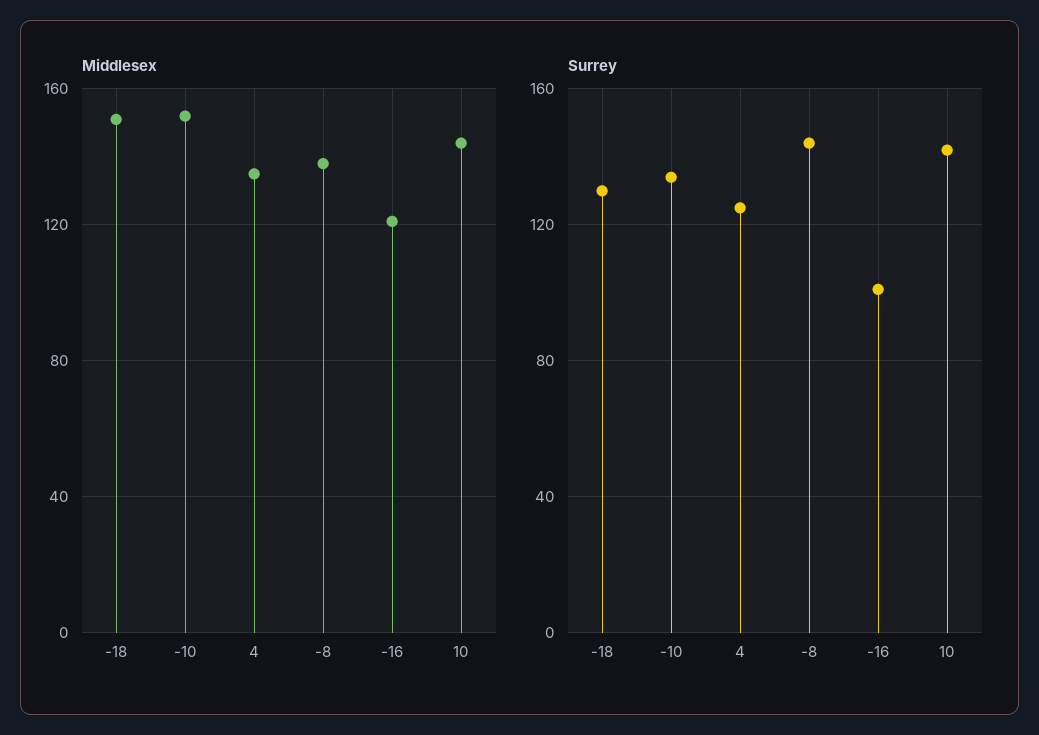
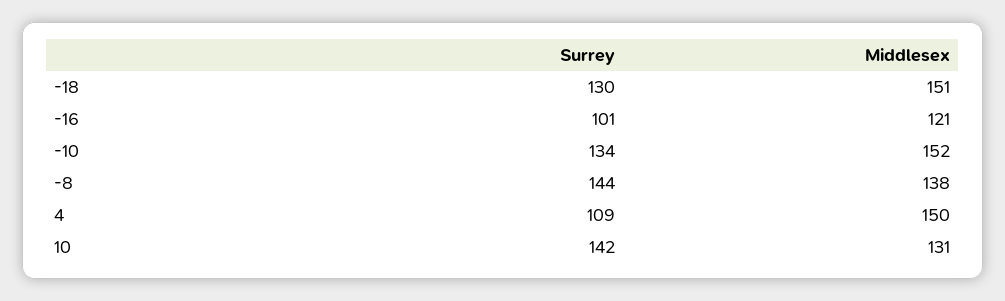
Middlesex, 4: 135 -> 150
Middlesex, 10: 145 -> 131
Surrey, 4: 125 -> 109

